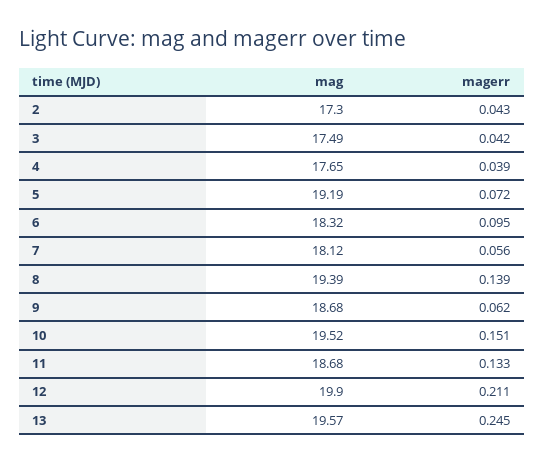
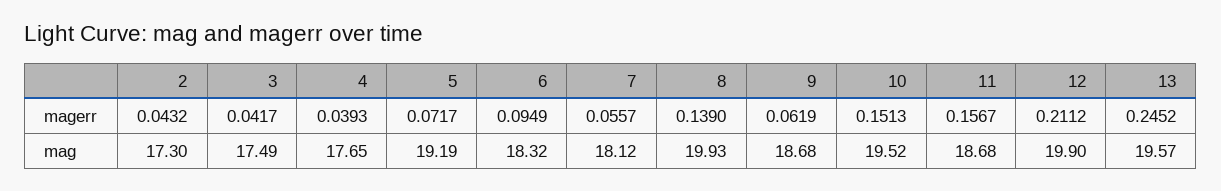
mag, 8: 19.39 -> 19.93
magerr, 11: 0.133 -> 0.1567

